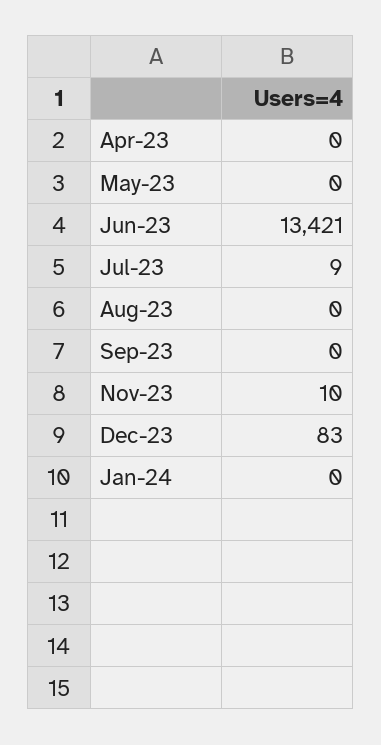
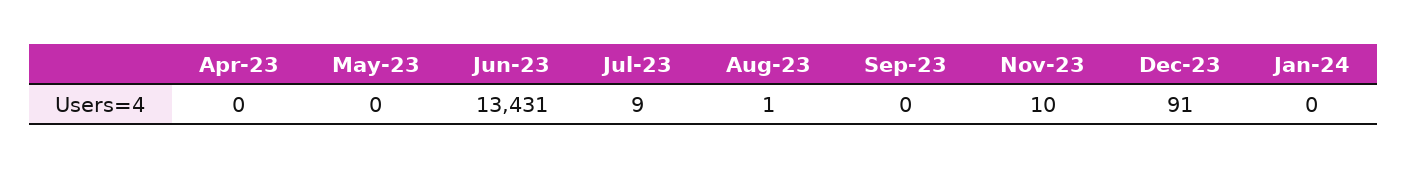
Jun-23: 13421 -> 13431
Aug-23: 0 -> 1
Dec-23: 83 -> 91

